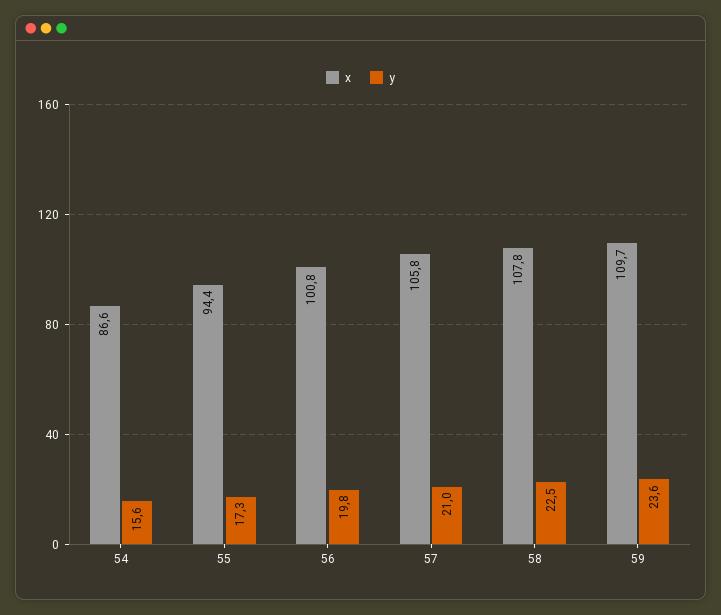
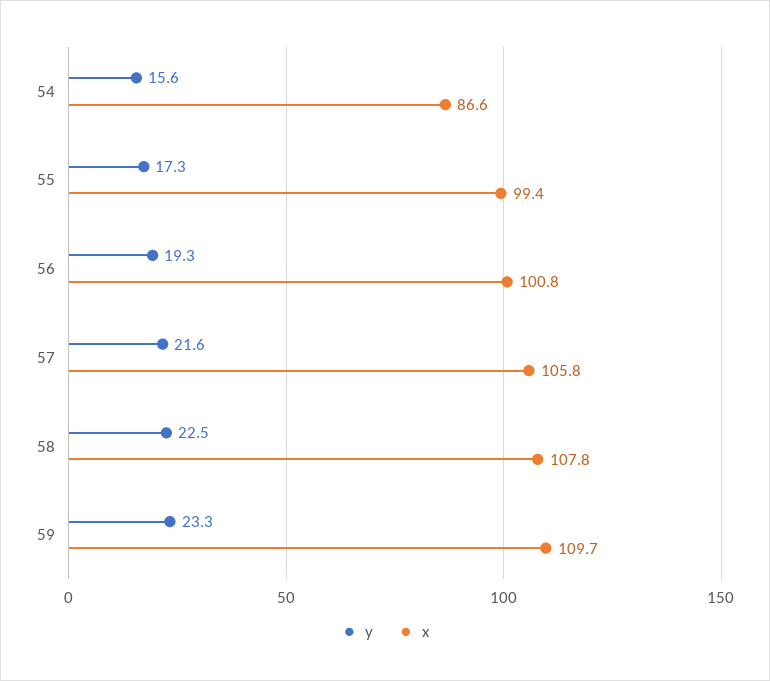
x, 55: 94.4 -> 99.4
y, 56: 19.8 -> 19.3
y, 57: 21 -> 21.6
y, 59: 23.6 -> 23.3

